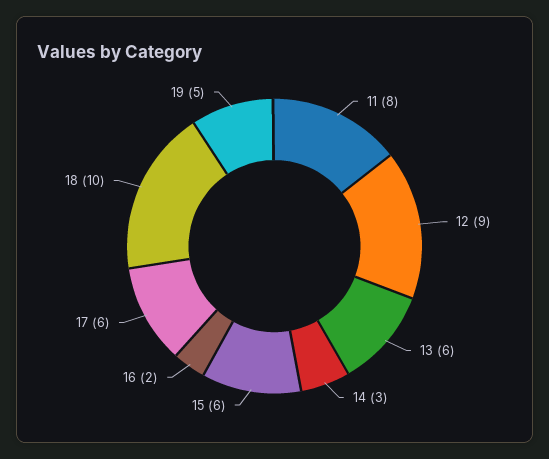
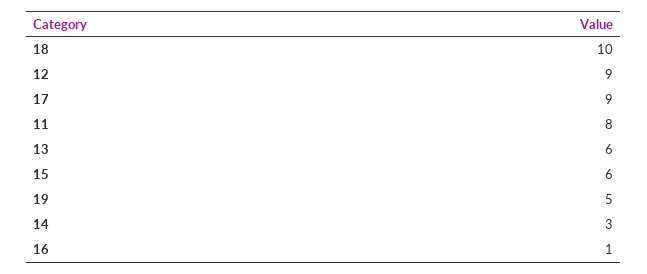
16: 2 -> 1
17: 6 -> 9

